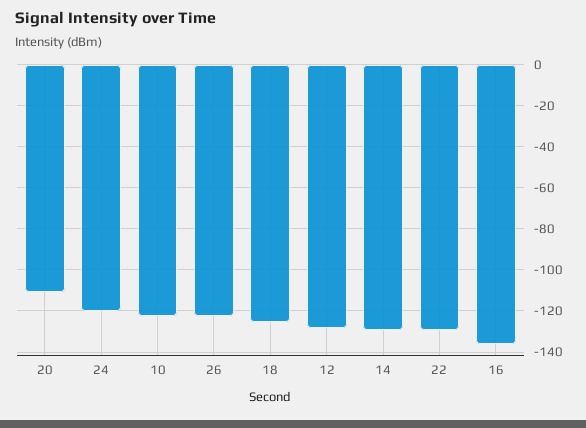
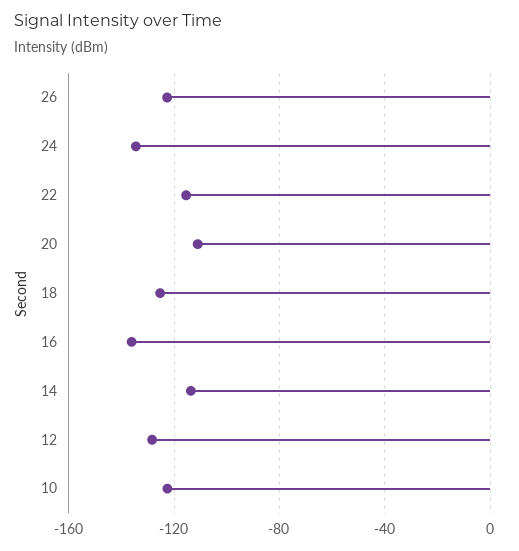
24: -120 -> -135
14: -130 -> -115
22: -130 -> -115

